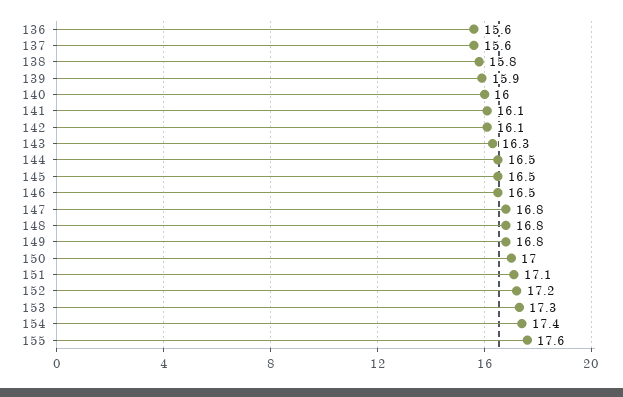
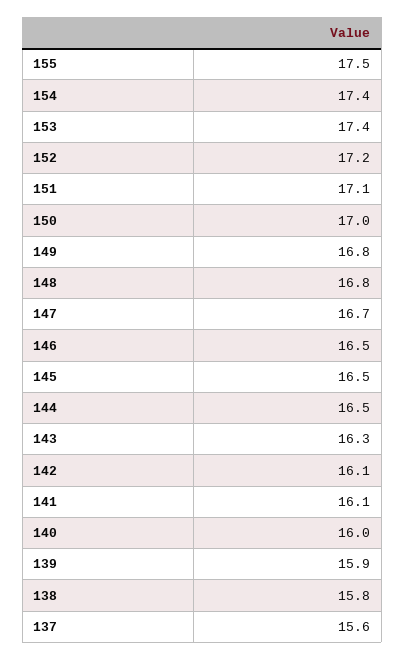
136: 15.6 -> none
147: 16.8 -> 16.7
153: 17.3 -> 17.4
155: 17.6 -> 17.5

